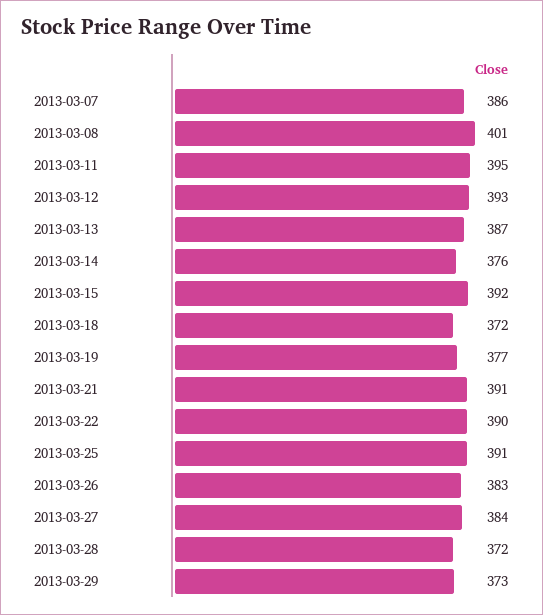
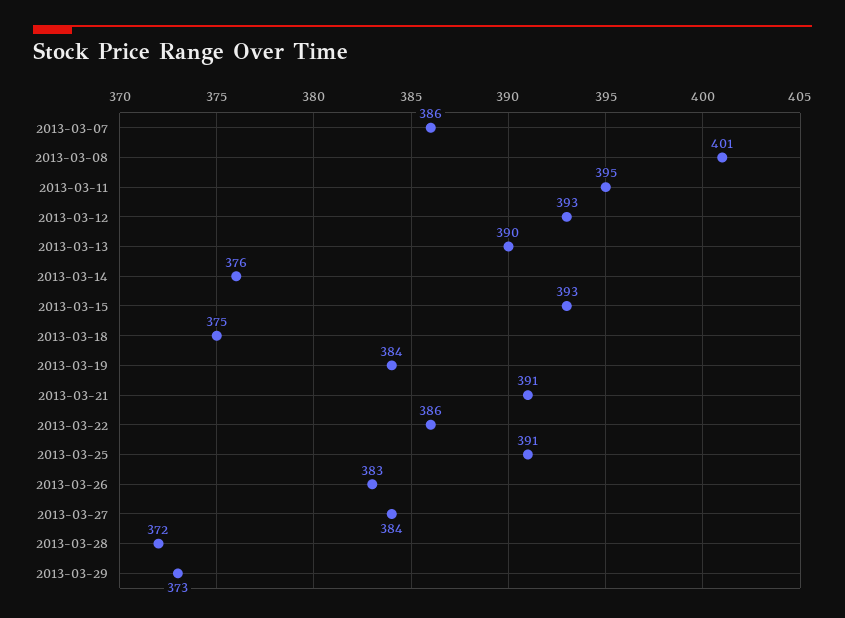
2013-03-13: 387 -> 390
2013-03-15: 392 -> 393
2013-03-18: 372 -> 375
2013-03-19: 377 -> 384
2013-03-22: 390 -> 386

